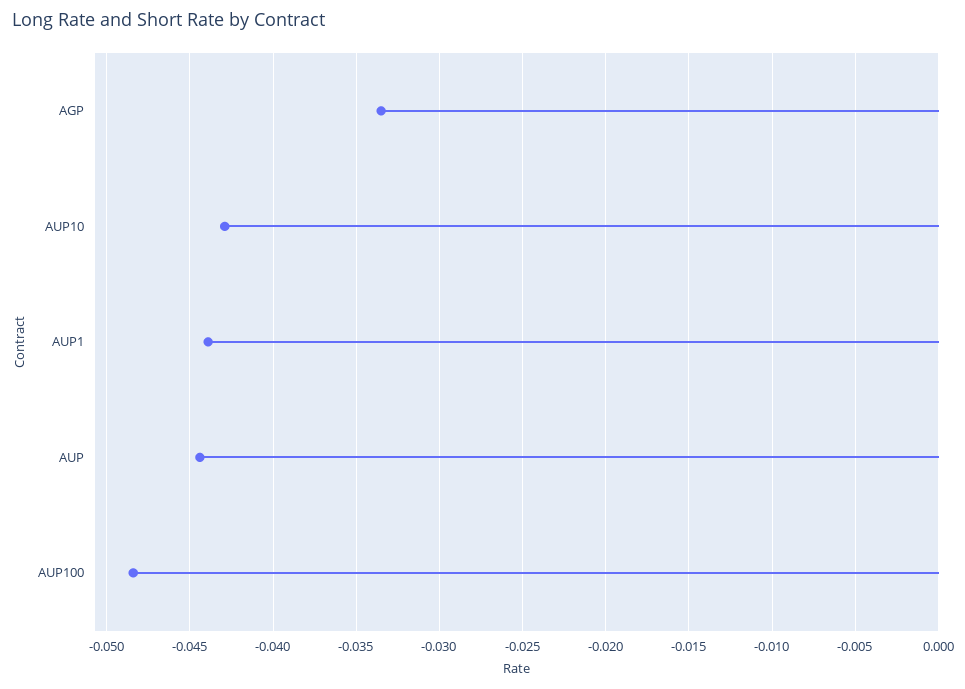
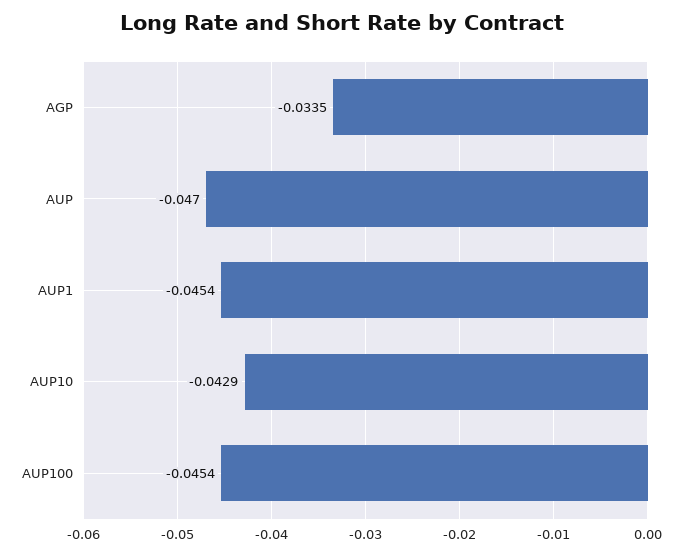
AUP1: -0.044 -> -0.0454
AUP: -0.0445 -> -0.047
AUP100: -0.0485 -> -0.0454

